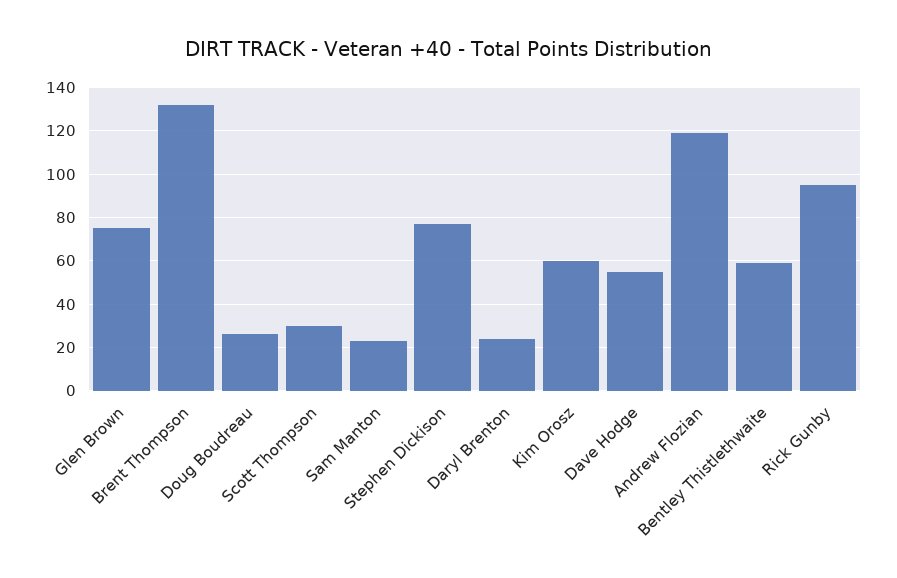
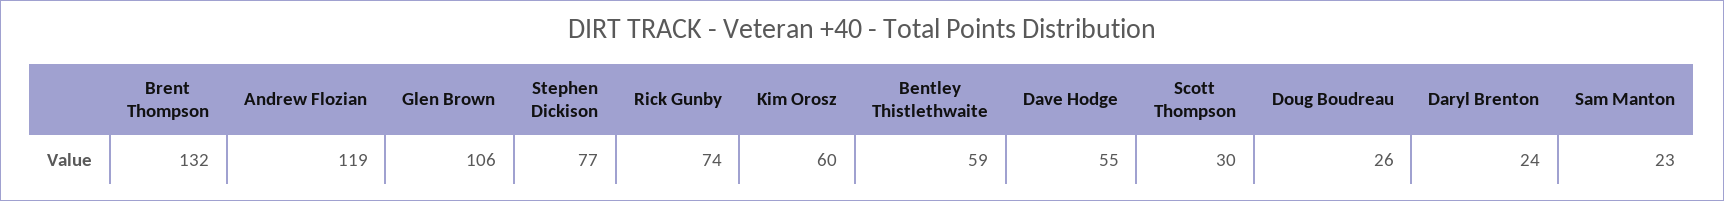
Glen Brown: 75 -> 106
Rick Gunby: 95 -> 74

